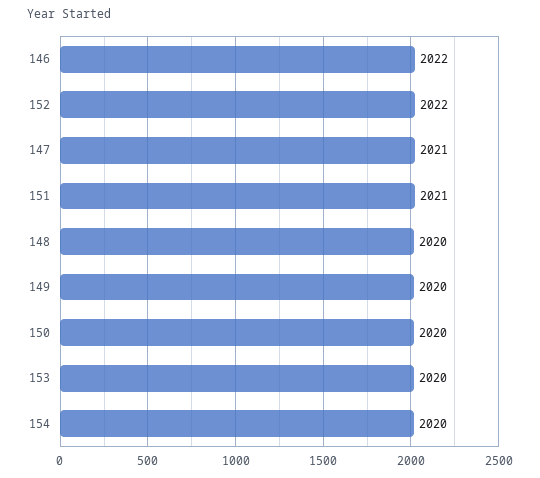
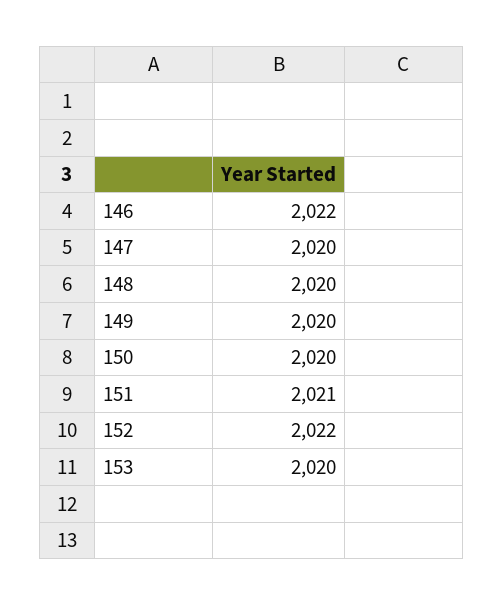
147: 2021 -> 2020
154: 2020 -> none

